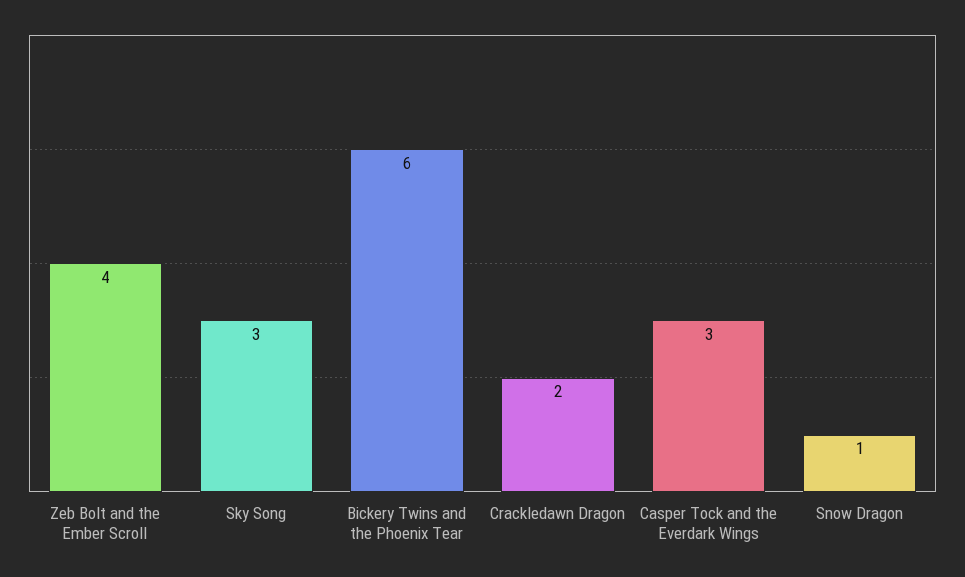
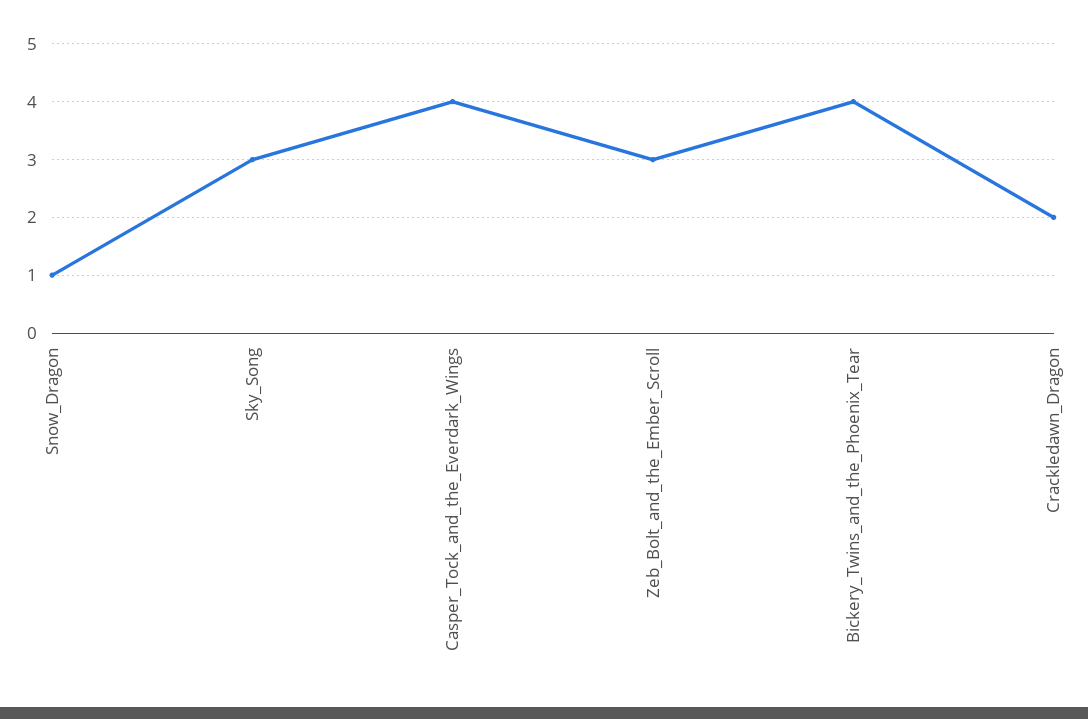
Zeb Bolt and the Ember Scroll: 4 -> 3
Bickery Twins and the Phoenix Tear: 6 -> 4
Casper Tock and the Everdark Wings: 3 -> 4

